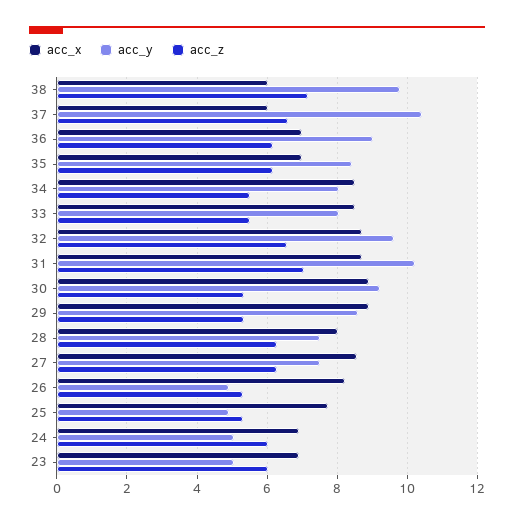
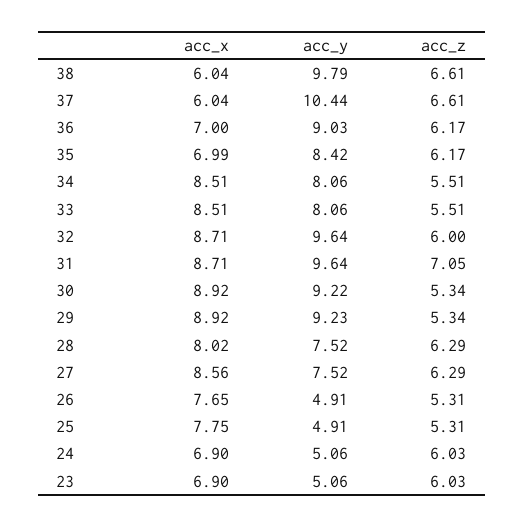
acc_z, 38: 7.2 -> 6.61
acc_z, 32: 6.6 -> 6
acc_y, 31: 10.2 -> 9.64
acc_y, 29: 8.6 -> 9.23
acc_x, 26: 8.2 -> 7.65

